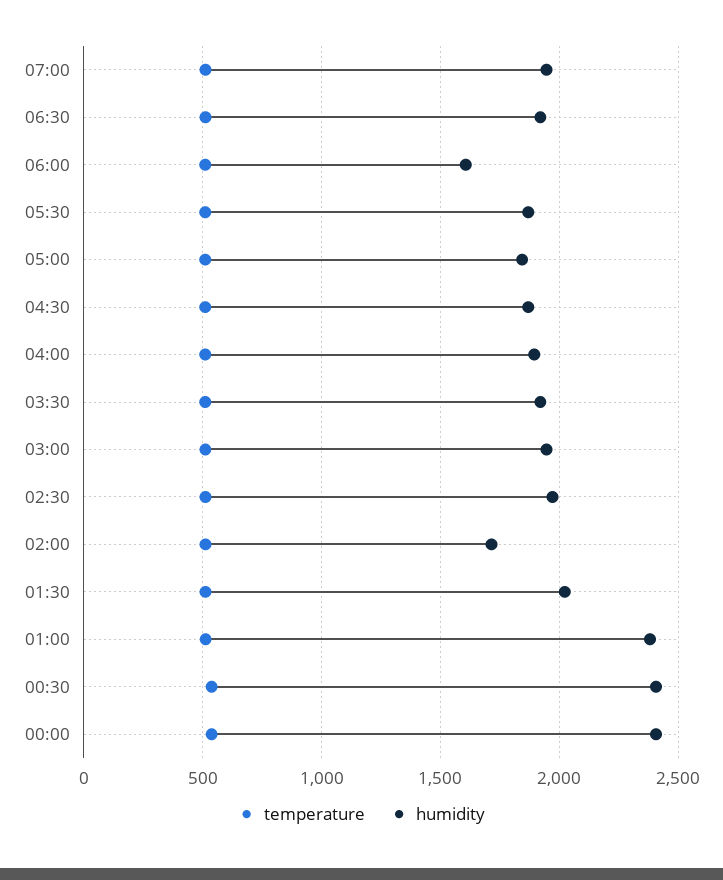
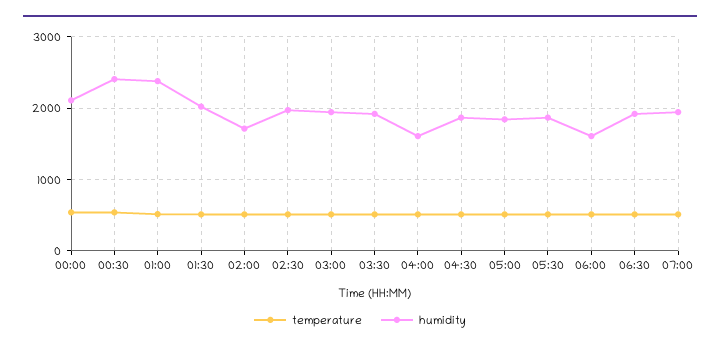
humidity, 04:00: 1900 -> 1600
humidity, 00:00: 2400 -> 2100

